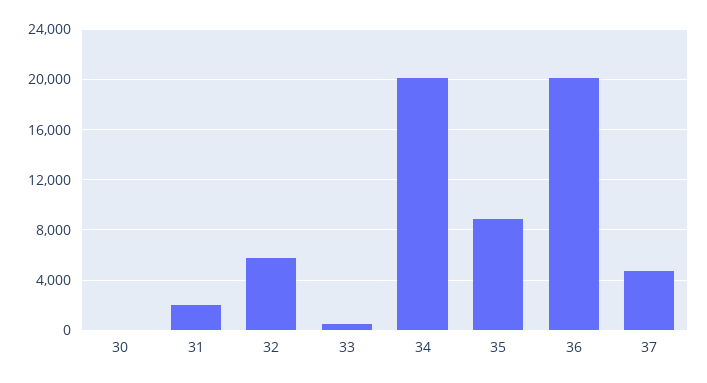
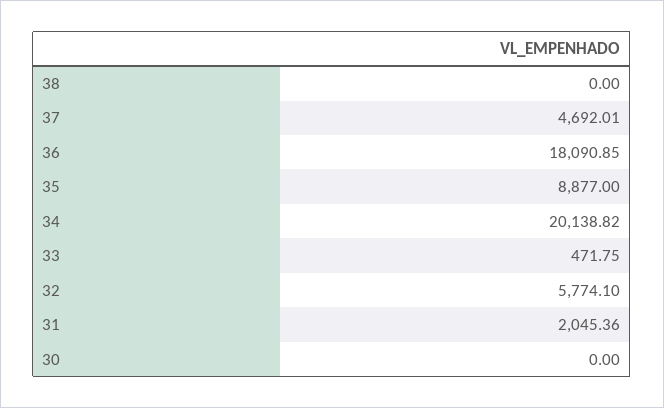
36: 20000 -> 18090.85
38: none -> 0

